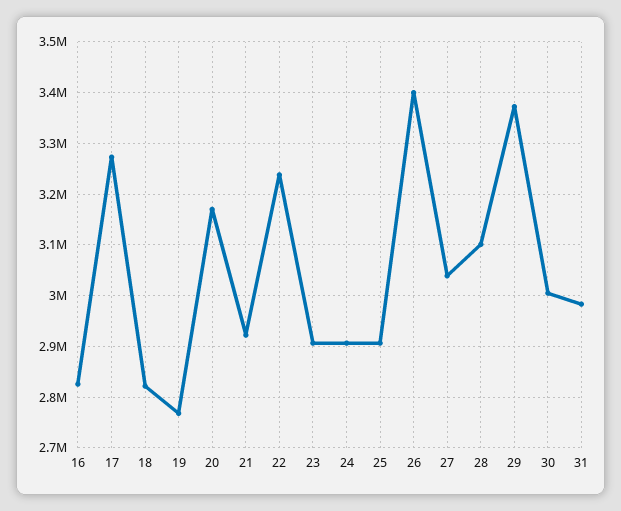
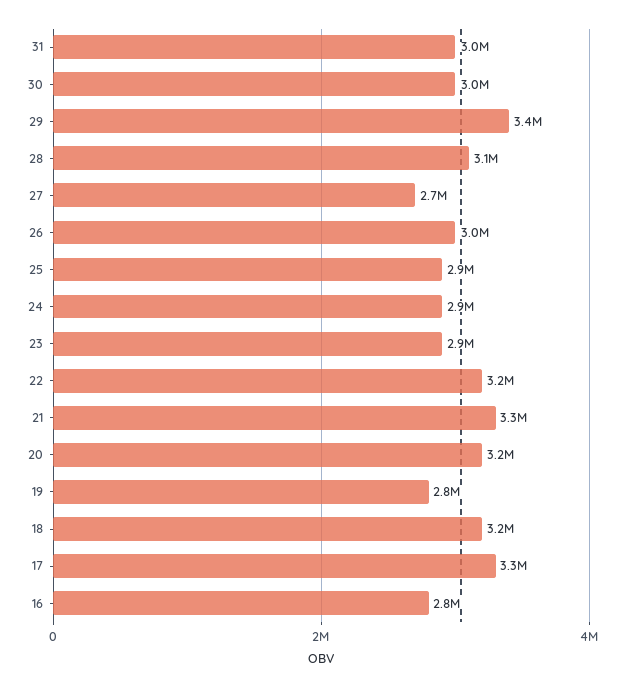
18: 2820000 -> 3200000
21: 2920000 -> 3300000
26: 3400000 -> 3000000
27: 3040000 -> 2700000

